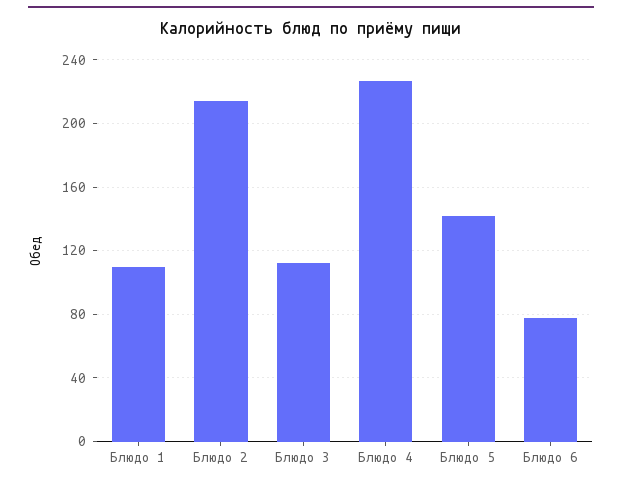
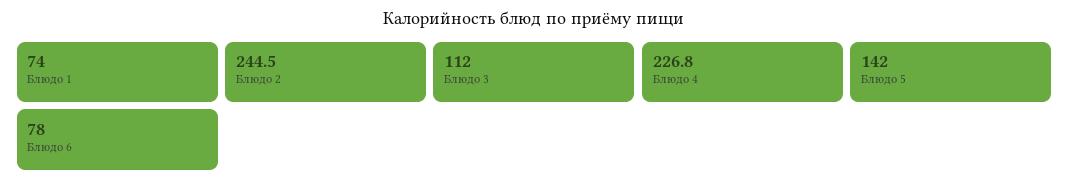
Блюдо 1: 110 -> 74
Блюдо 2: 215 -> 244.5

